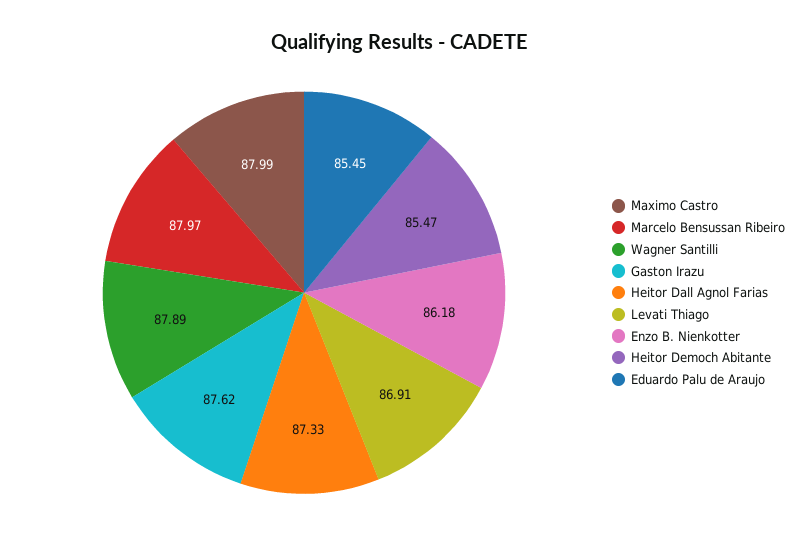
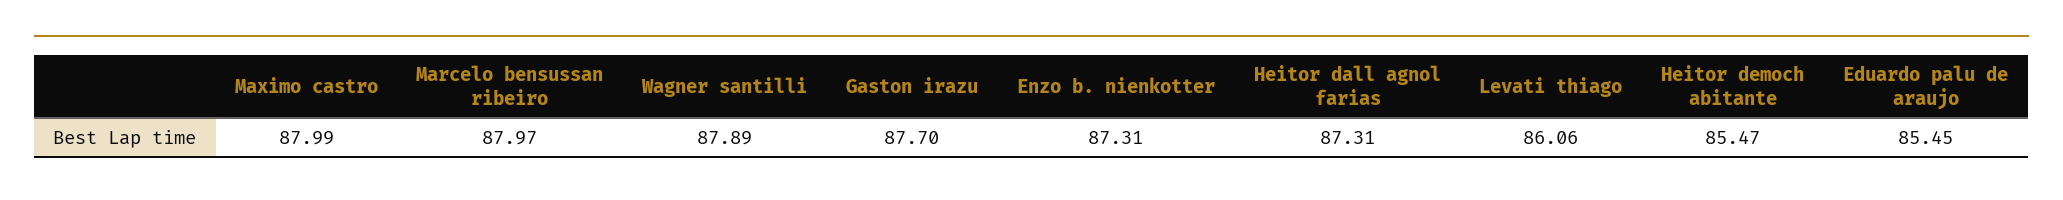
Gaston Irazu: 87.62 -> 87.7
Heitor Dall Agnol Farias: 87.33 -> 87.31
Levati Thiago: 86.91 -> 86.06
Enzo B. Nienkotter: 86.18 -> 87.31

